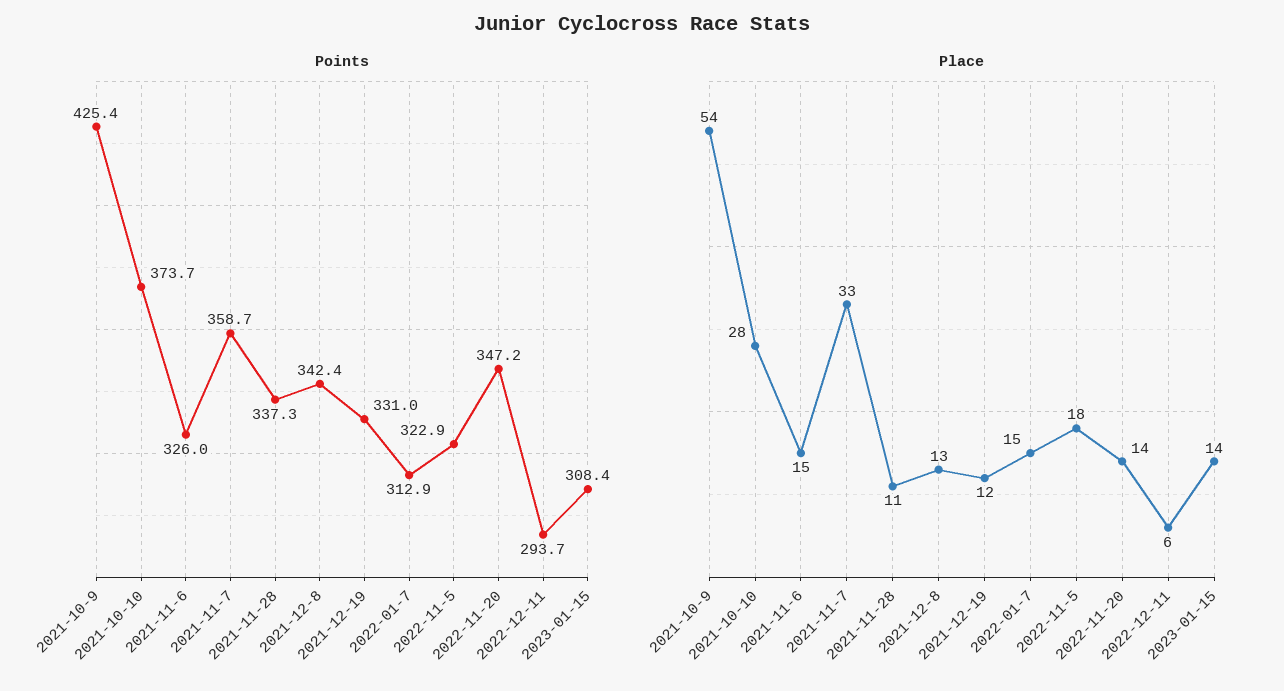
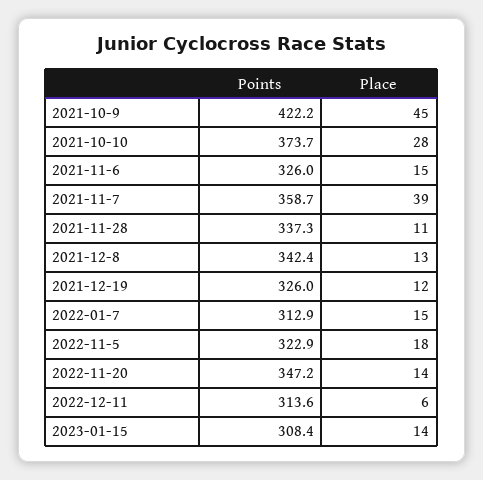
Points, 2021-10-9: 425.4 -> 422.2
Points, 2021-12-19: 331 -> 326
Points, 2022-12-11: 293.7 -> 313.6
Place, 2021-10-9: 54 -> 45
Place, 2021-11-7: 33 -> 39

